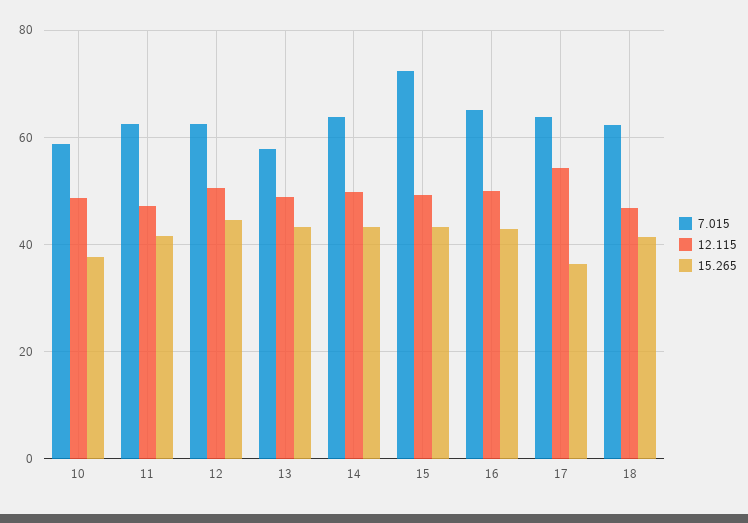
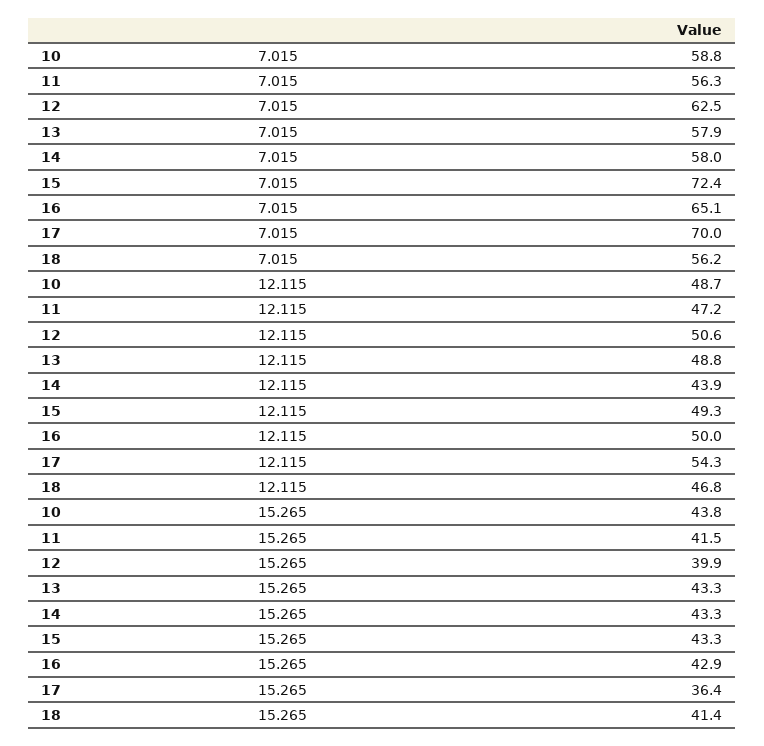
15.265, 10: 38 -> 43.8
7.015, 11: 62 -> 56.3
15.265, 12: 44 -> 39.9
7.015, 14: 64 -> 58
12.115, 14: 50 -> 43.9
7.015, 17: 64 -> 70
7.015, 18: 62 -> 56.2

